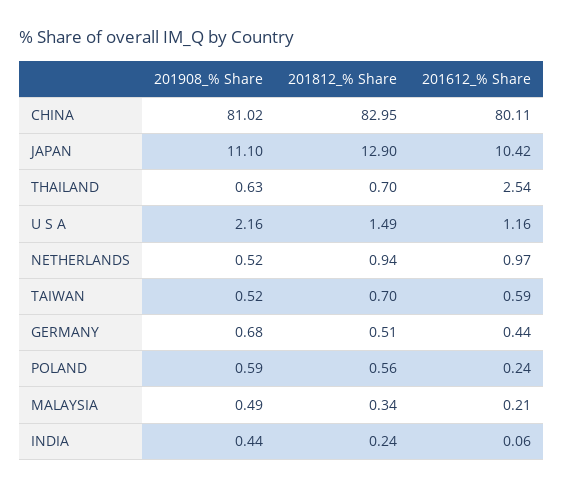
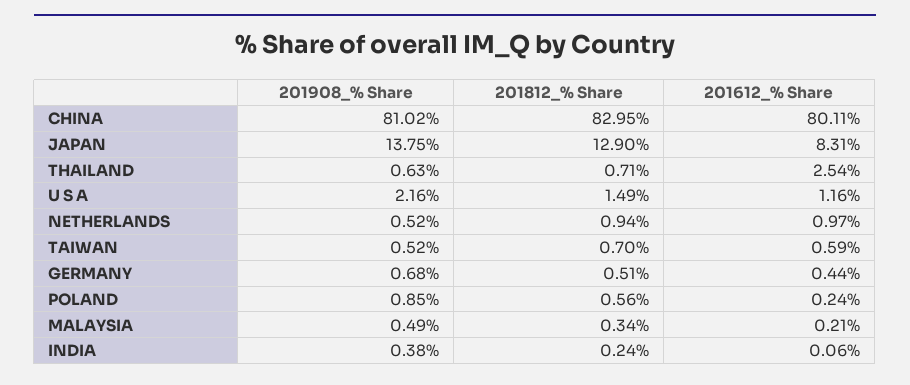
201908_% Share, JAPAN: 11.1 -> 13.75
201612_% Share, JAPAN: 10.42 -> 8.31
201812_% Share, THAILAND: 0.7 -> 0.71
201908_% Share, POLAND: 0.59 -> 0.85
201908_% Share, INDIA: 0.44 -> 0.38

